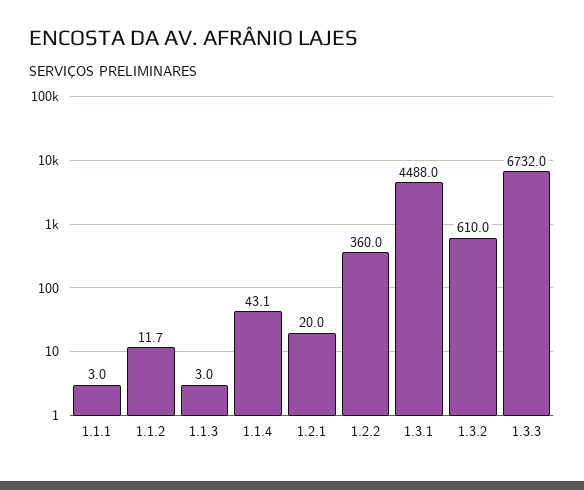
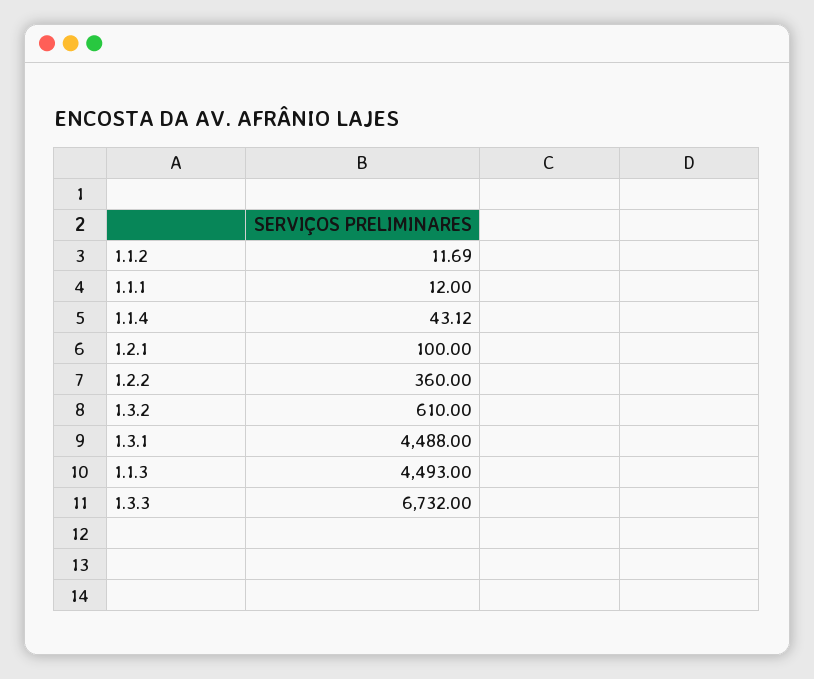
1.1.1: 3 -> 12
1.1.3: 3 -> 4493
1.2.1: 20 -> 100

